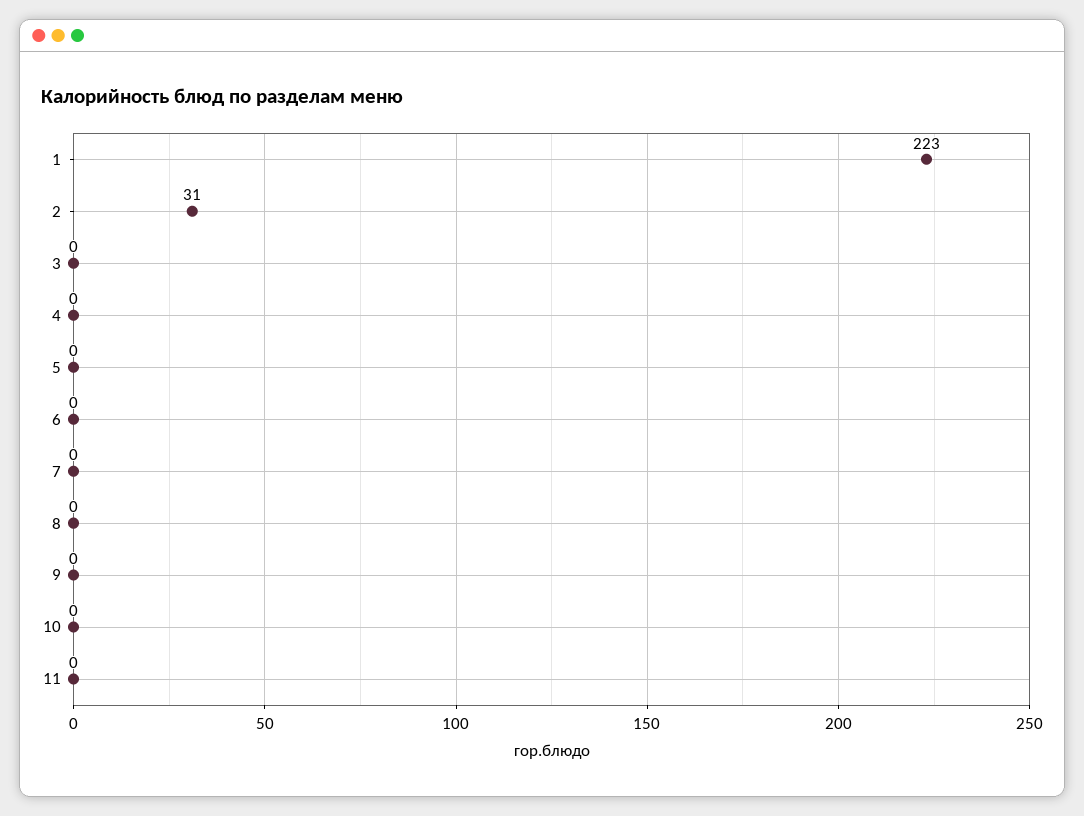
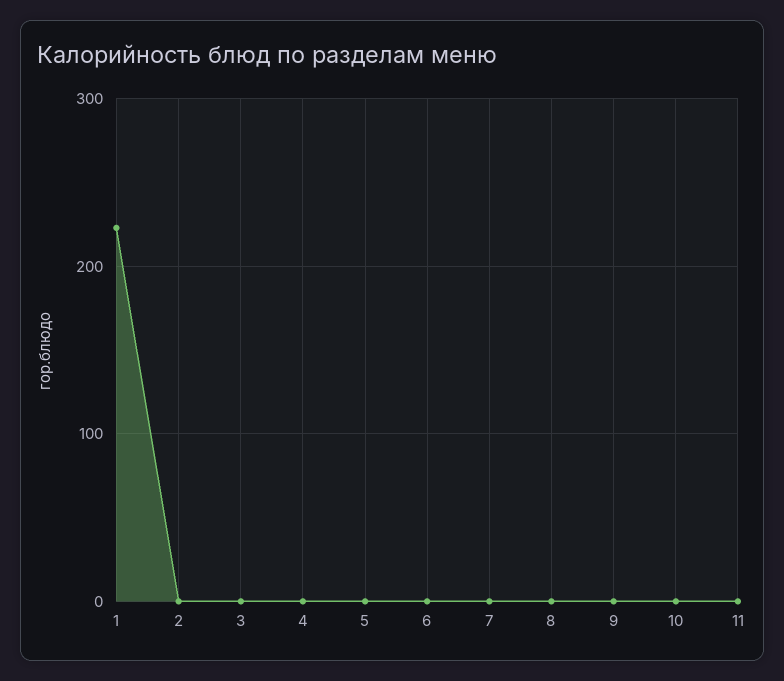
2: 31 -> 0

